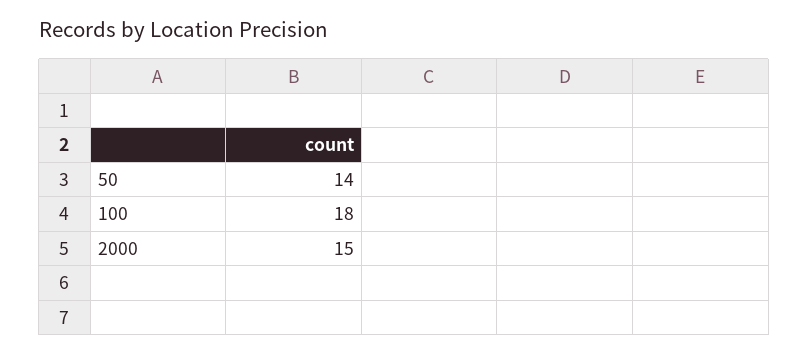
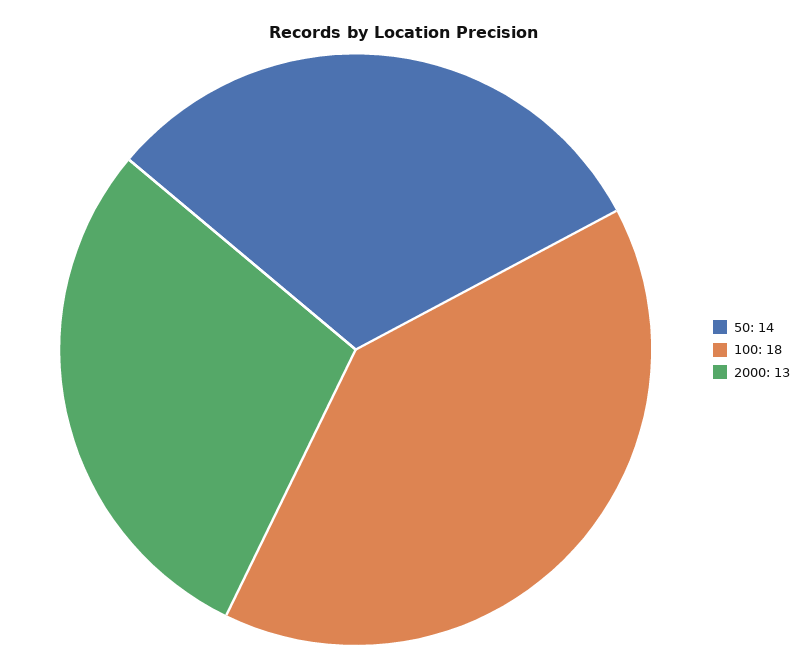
2000: 15 -> 13

